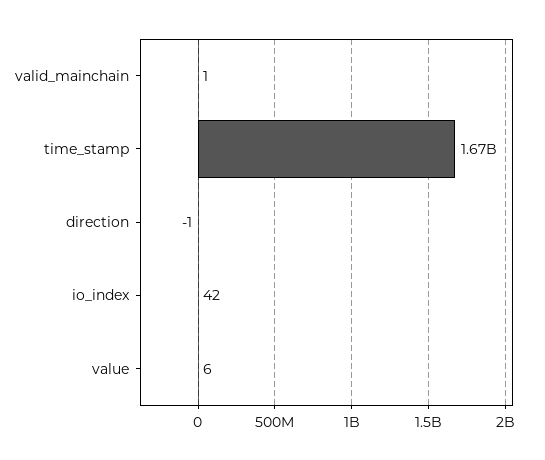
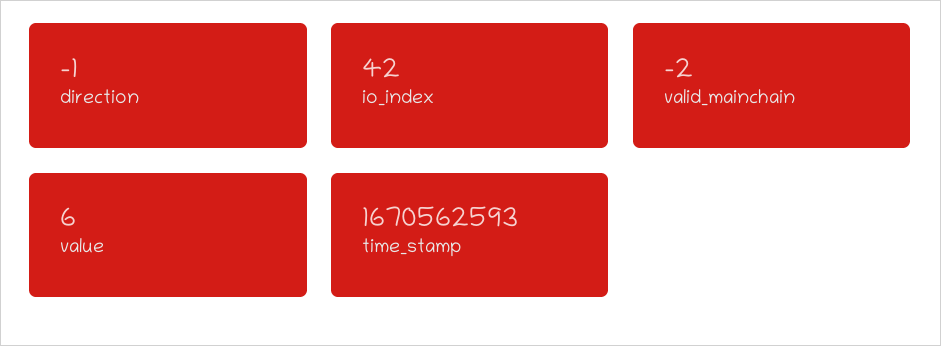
valid_mainchain: 1 -> -2

